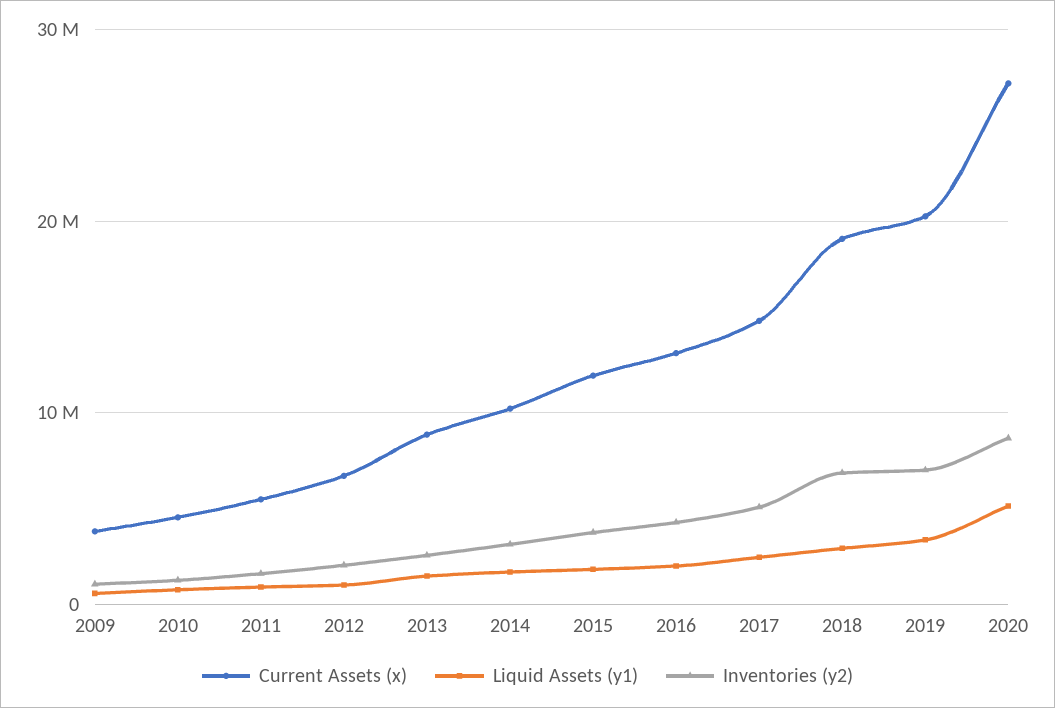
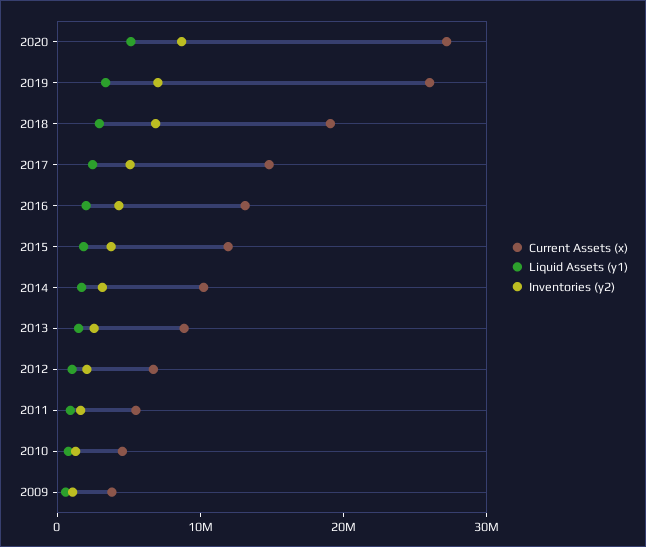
Current Assets (x), 2019: 20000000 -> 26000000

